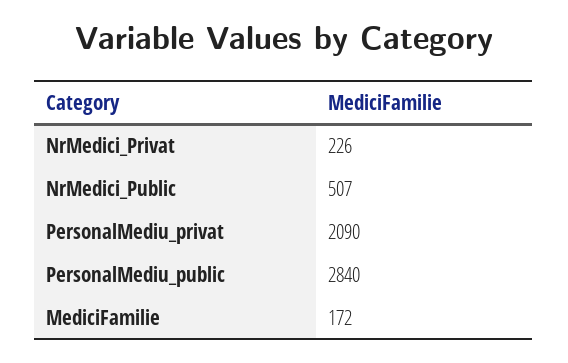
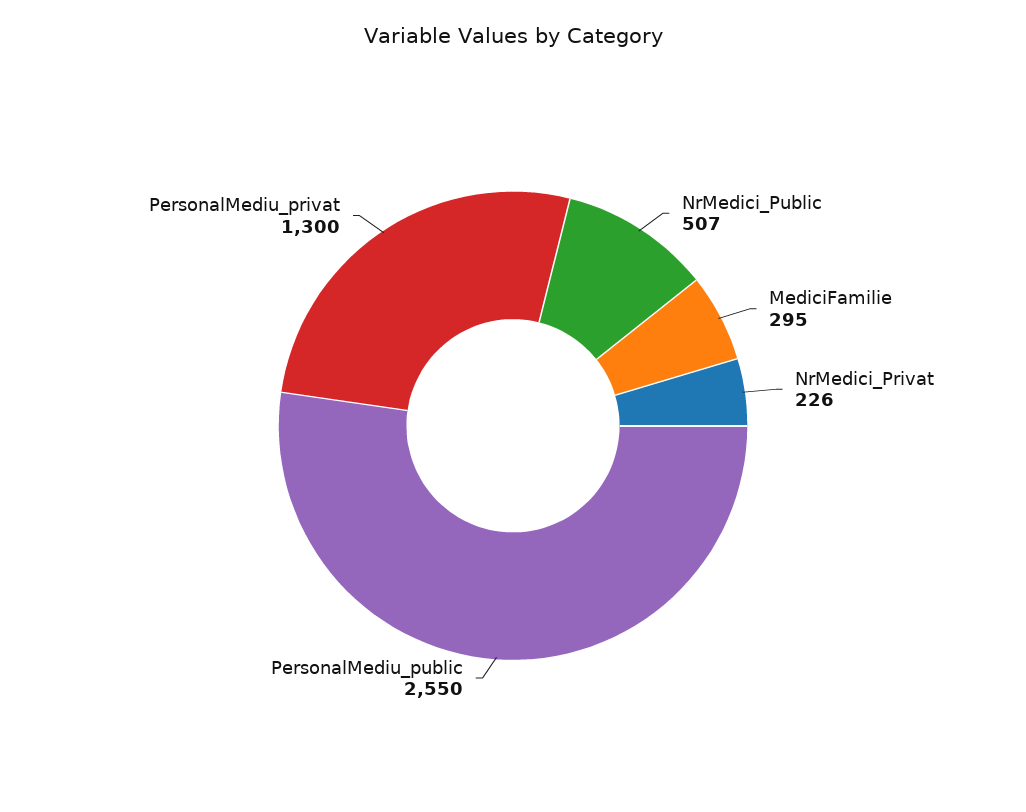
PersonalMediu_privat: 2090 -> 1300
PersonalMediu_public: 2840 -> 2550
MediciFamilie: 172 -> 295

